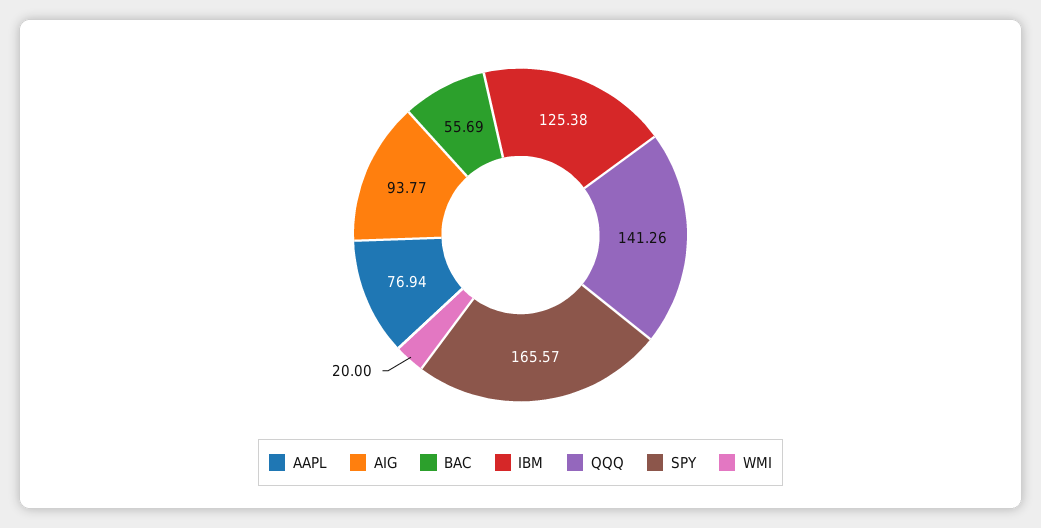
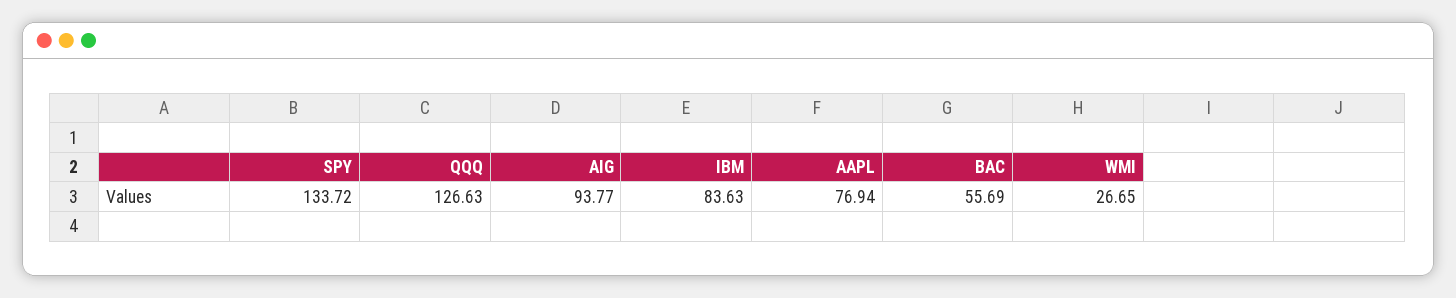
IBM: 125.38 -> 83.63
QQQ: 141.26 -> 126.63
SPY: 165.57 -> 133.72
WMI: 20 -> 26.65

